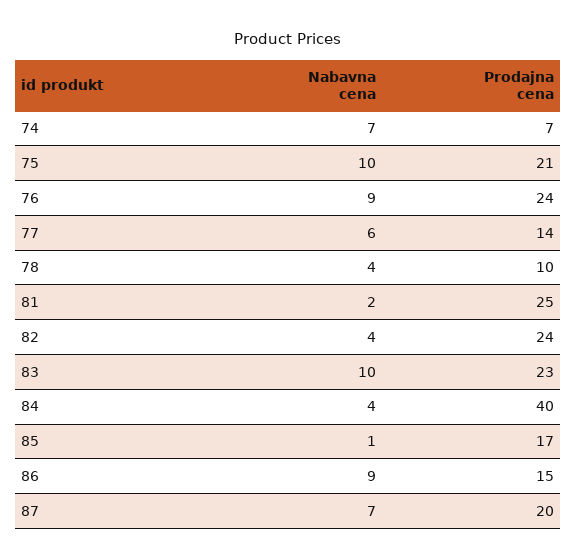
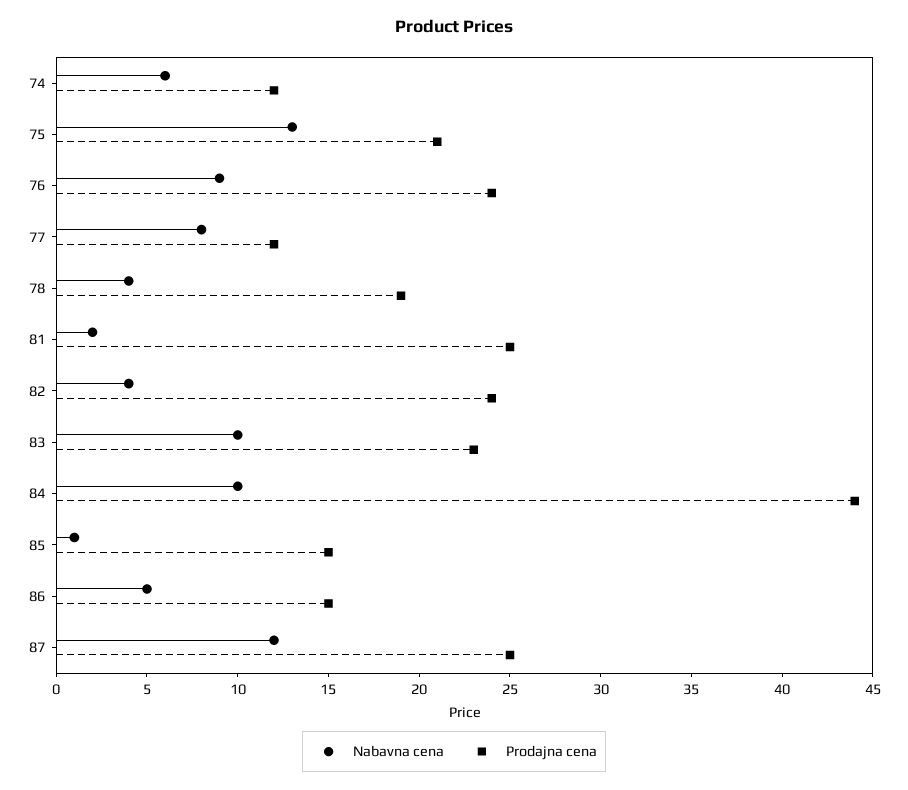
Nabavna cena, 74: 7 -> 6
Prodajna cena, 74: 7 -> 12
Nabavna cena, 75: 10 -> 13
Nabavna cena, 77: 6 -> 8
Prodajna cena, 77: 14 -> 12
Prodajna cena, 78: 10 -> 19
Nabavna cena, 84: 4 -> 10
Prodajna cena, 84: 40 -> 44
Prodajna cena, 85: 17 -> 15
Nabavna cena, 86: 9 -> 5
Nabavna cena, 87: 7 -> 12
Prodajna cena, 87: 20 -> 25

